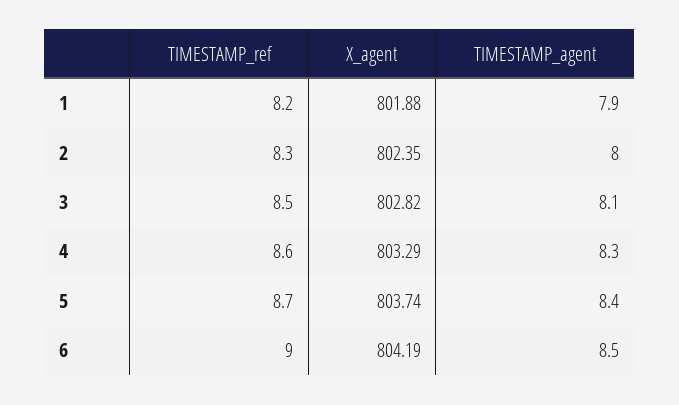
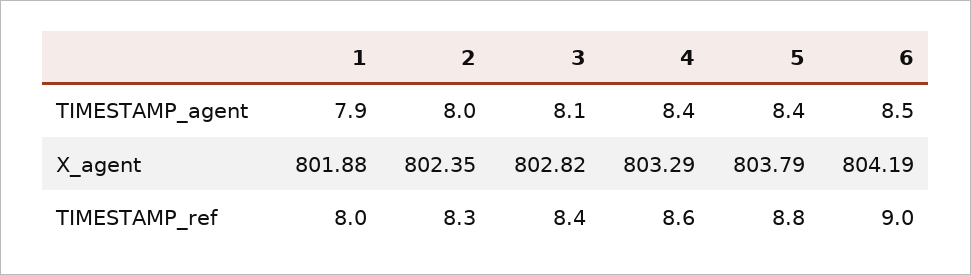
TIMESTAMP_ref, 1: 8.2 -> 8
TIMESTAMP_ref, 3: 8.5 -> 8.4
TIMESTAMP_agent, 4: 8.3 -> 8.4
TIMESTAMP_ref, 5: 8.7 -> 8.8
X_agent, 5: 803.74 -> 803.79

